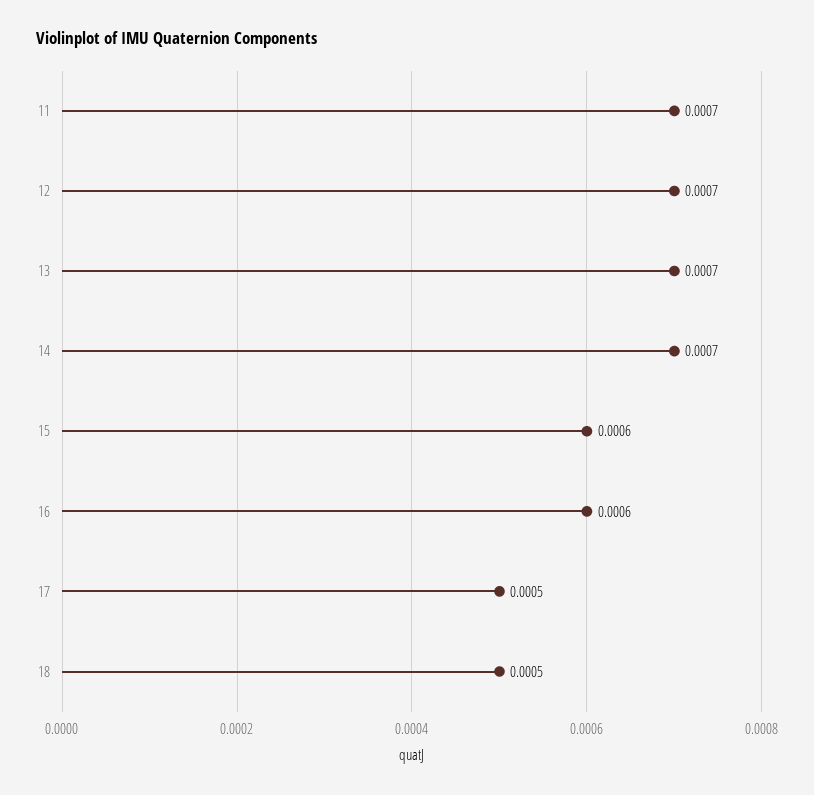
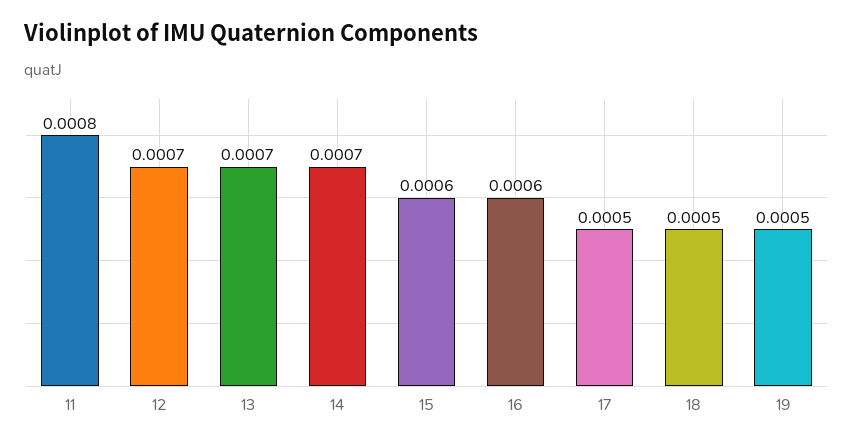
11: 0.0007 -> 0.0008
19: none -> 0.0005

